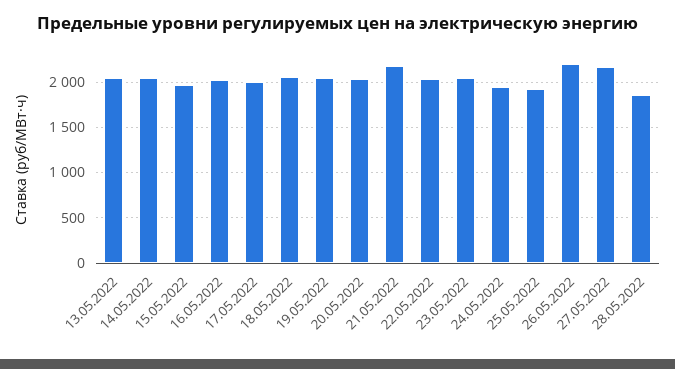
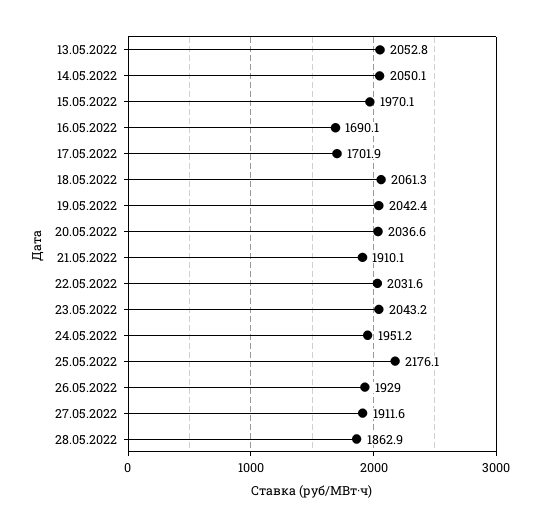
16.05.2022: 2000 -> 1690.1
17.05.2022: 2000 -> 1701.9
21.05.2022: 2200 -> 1910.1
25.05.2022: 1900 -> 2176.1
26.05.2022: 2200 -> 1929
27.05.2022: 2200 -> 1911.6

